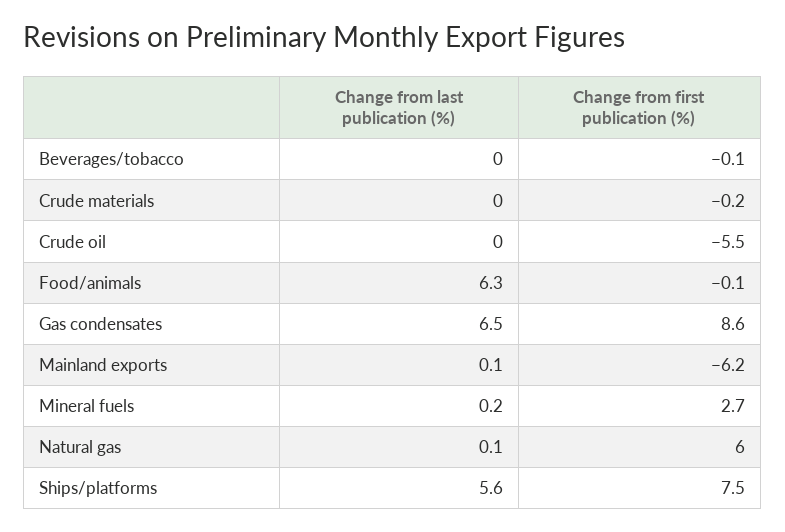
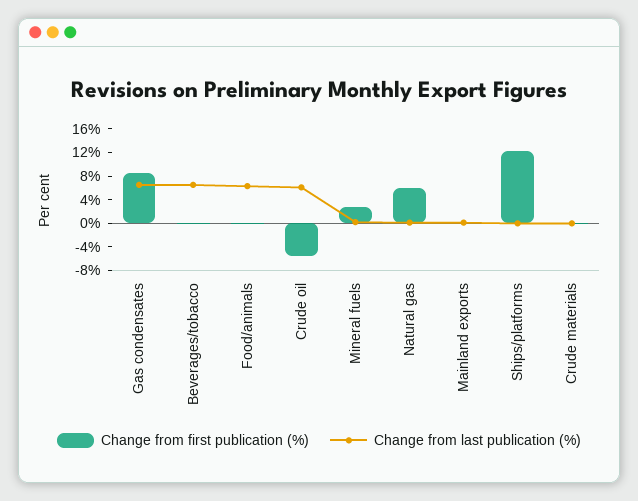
Change from last publication (%), Beverages/tobacco: 0 -> 6
Change from last publication (%), Crude oil: 0 -> 6
Change from first publication (%), Mainland exports: -6.2 -> 0
Change from last publication (%), Ships/platforms: 5.6 -> 0
Change from first publication (%), Ships/platforms: 7.5 -> 12

